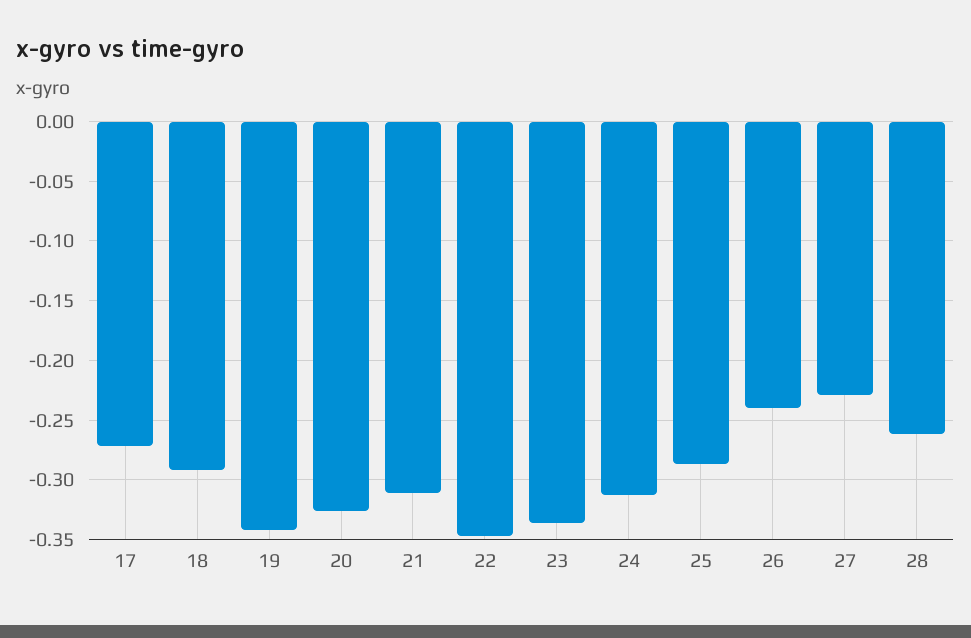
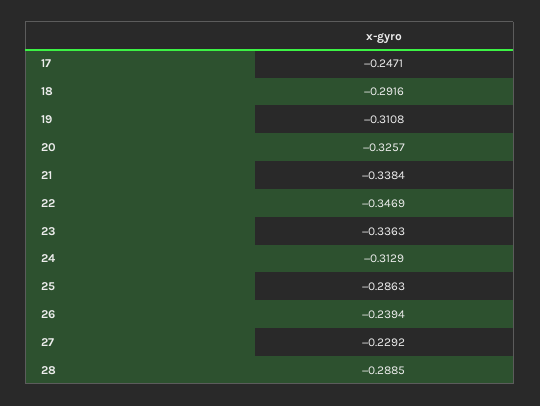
17: -0.27 -> -0.2471
19: -0.34 -> -0.3108
21: -0.31 -> -0.3384
28: -0.26 -> -0.2885

